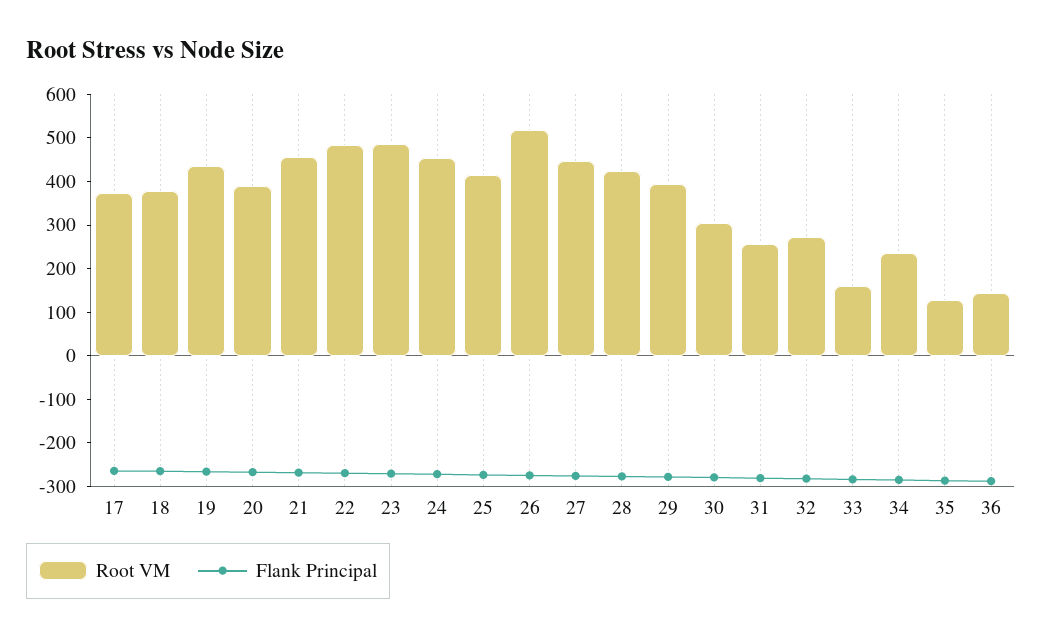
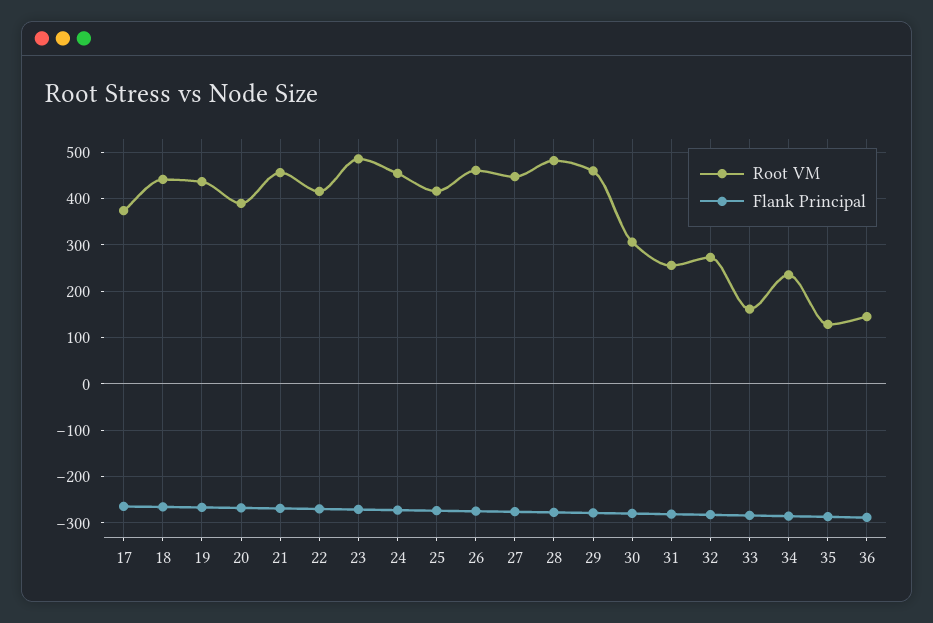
Root VM, 18: 380 -> 440
Root VM, 22: 480 -> 420
Root VM, 26: 520 -> 460
Root VM, 28: 420 -> 480
Root VM, 29: 400 -> 460

